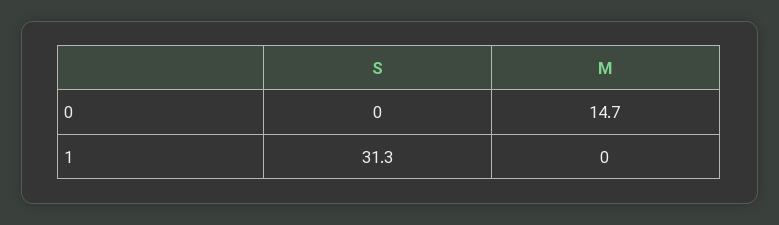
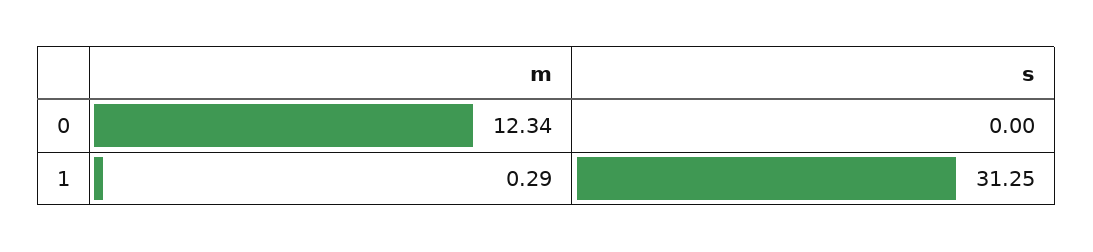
M, 0: 14.7 -> 12.34
M, 1: 0 -> 0.29

